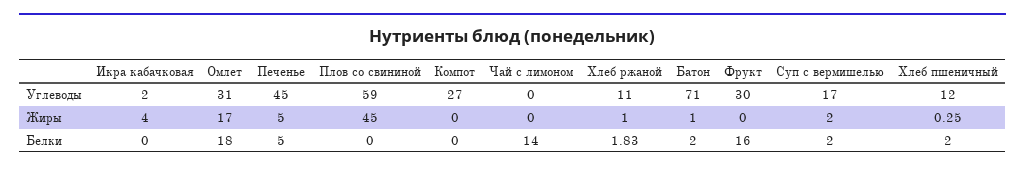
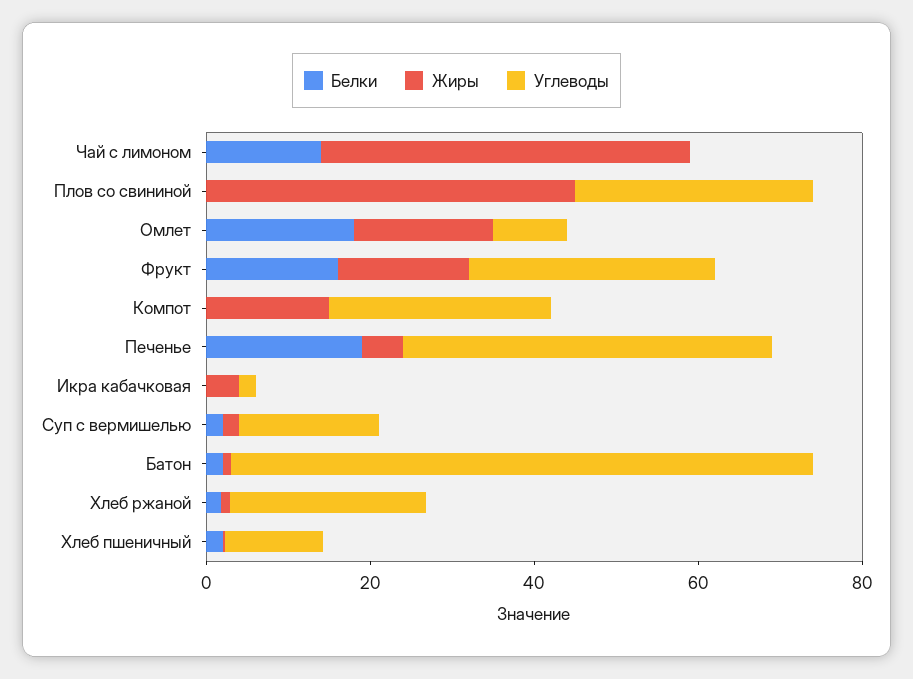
Углеводы, Омлет: 31 -> 10
Углеводы, Плов со свининой: 59 -> 30
Углеводы, Хлеб ржаной: 11 -> 25
Жиры, Компот: 0 -> 15
Жиры, Чай с лимоном: 0 -> 45
Жиры, Фрукт: 0 -> 15
Белки, Печенье: 5 -> 20

